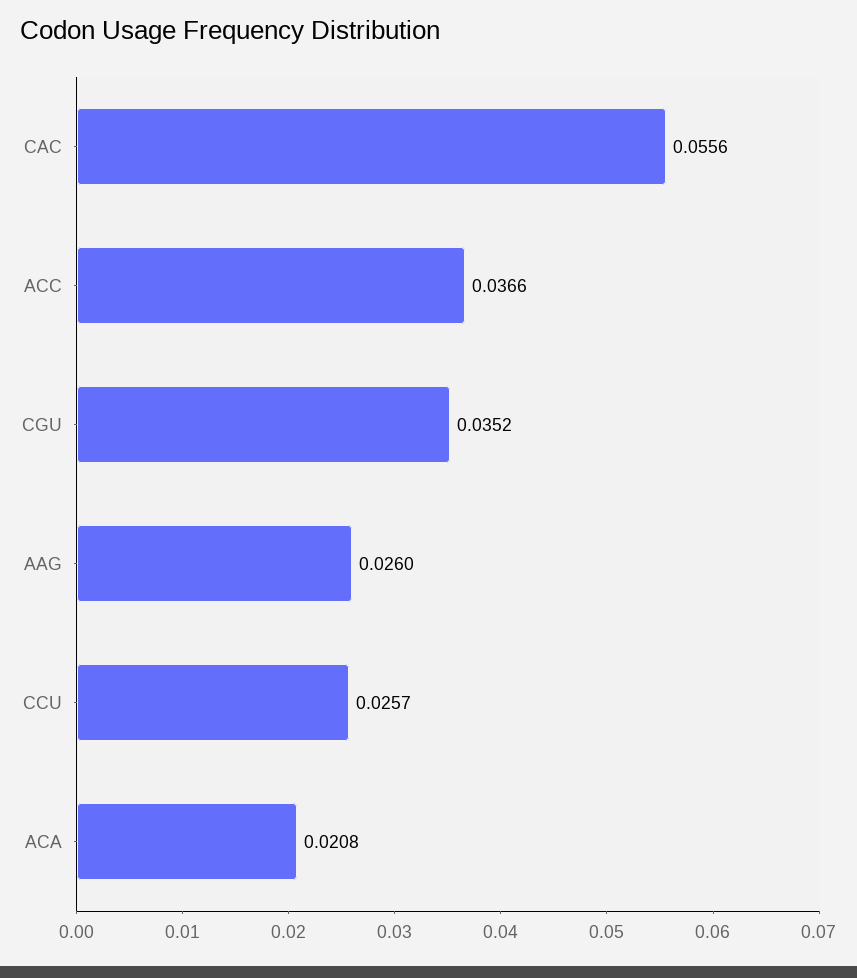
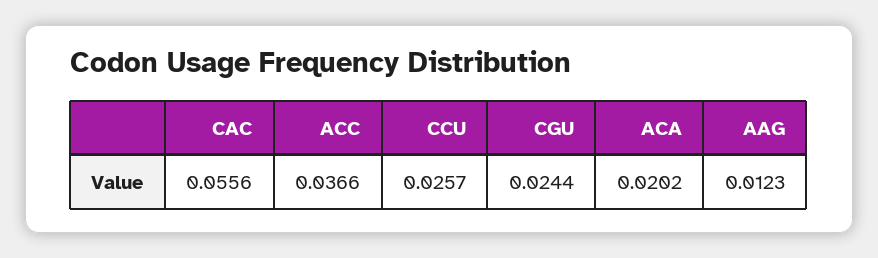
CGU: 0.0352 -> 0.0244
AAG: 0.026 -> 0.0123
ACA: 0.0208 -> 0.0202

